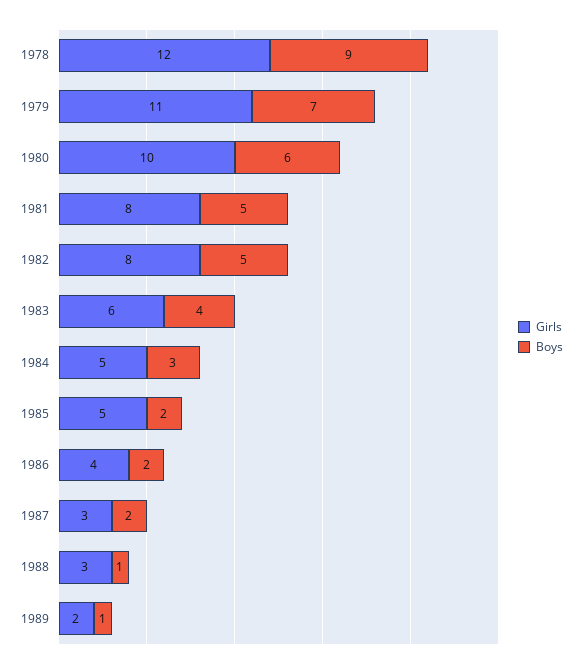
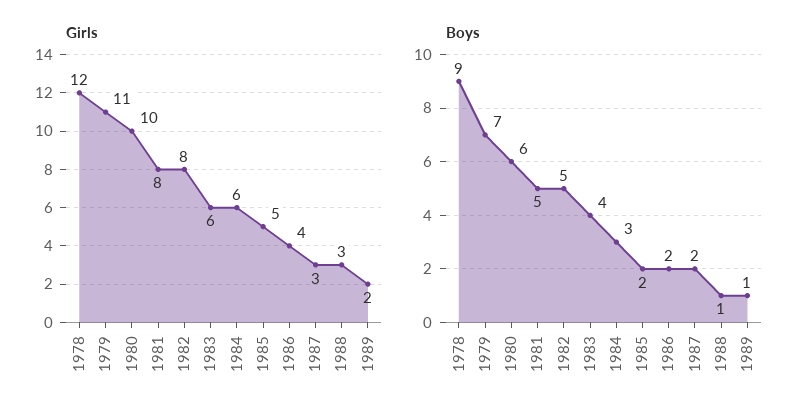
Girls, 1984: 5 -> 6

